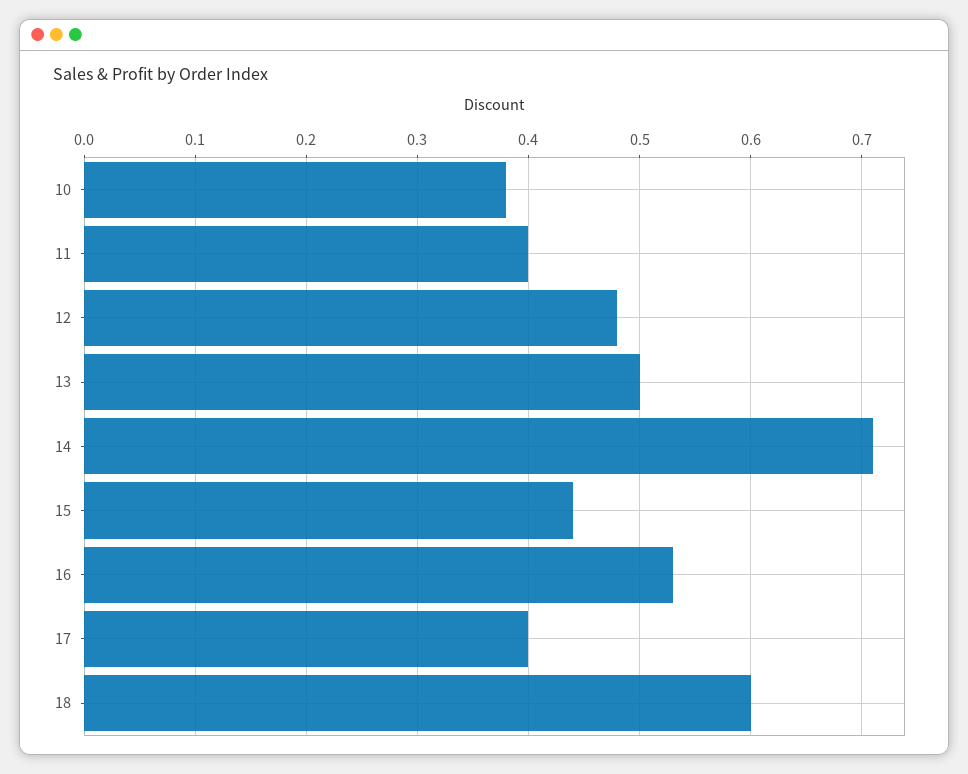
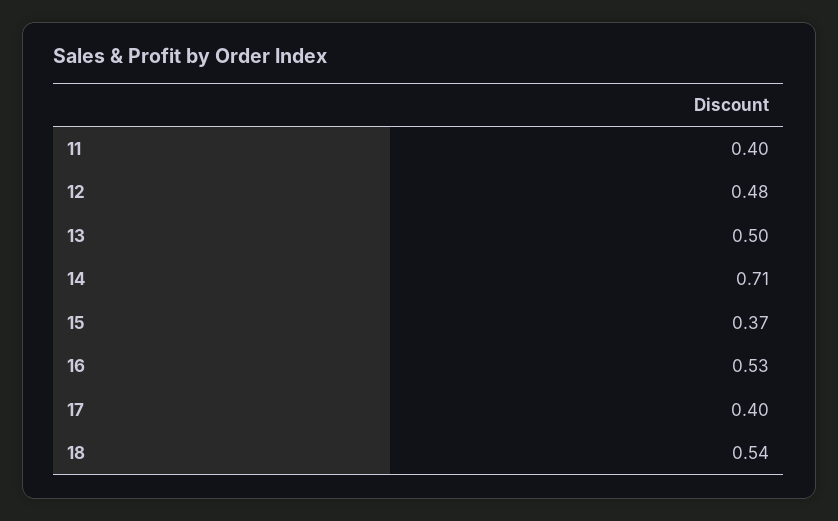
10: 0.38 -> none
15: 0.44 -> 0.37
18: 0.6 -> 0.54

